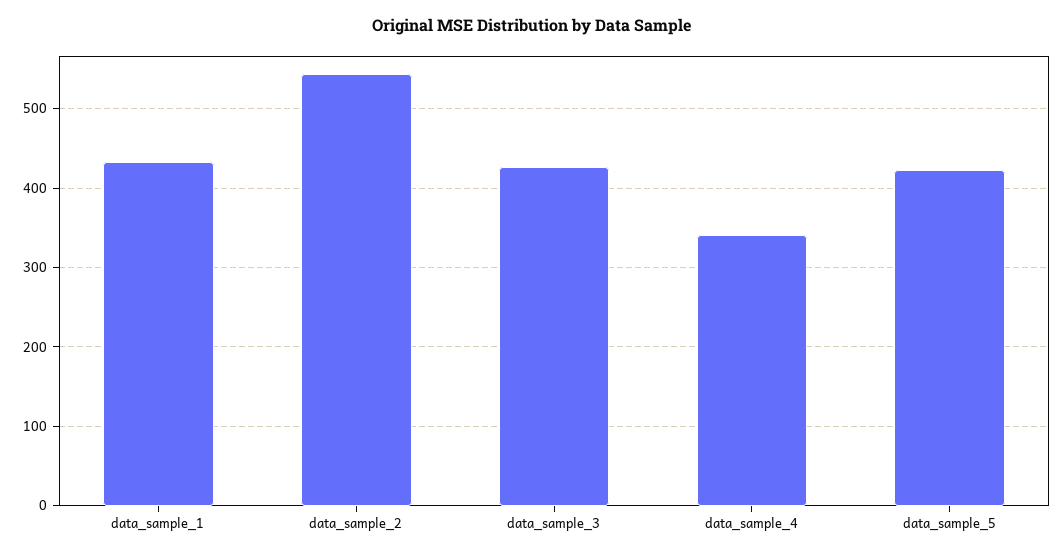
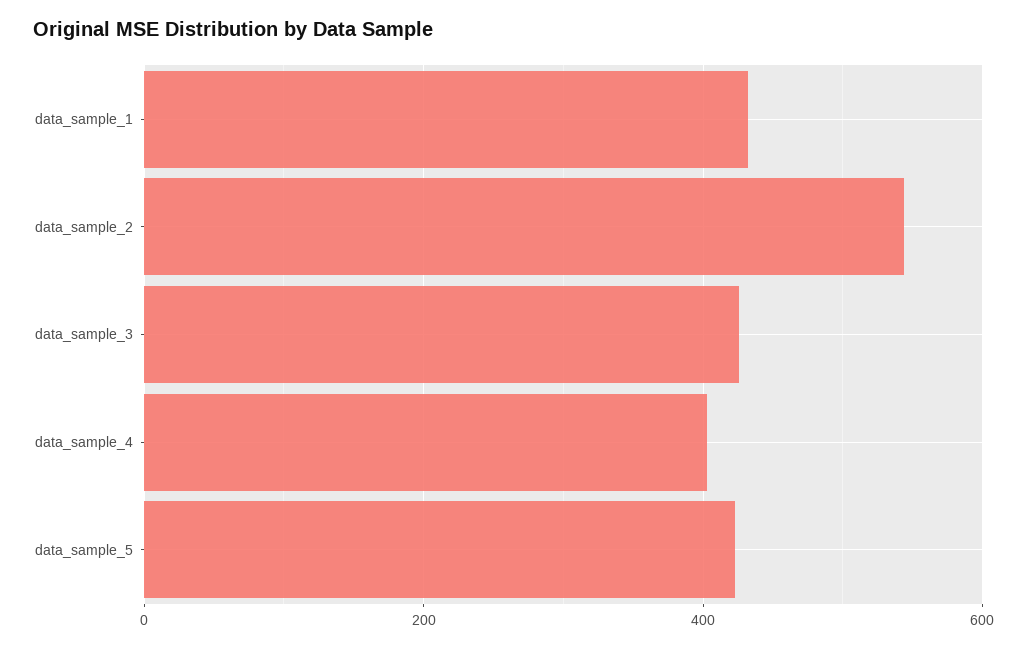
data_sample_4: 340 -> 400

